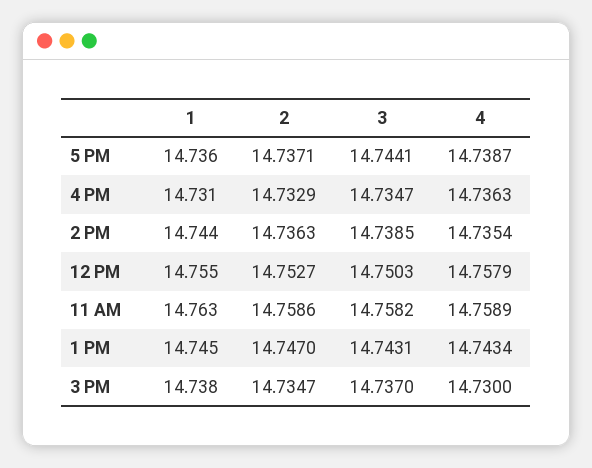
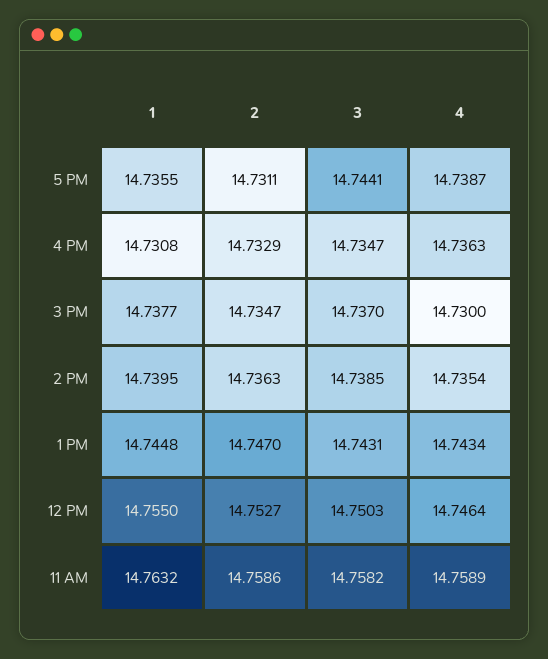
2, 5 PM: 14.7371 -> 14.7311
1, 2 PM: 14.744 -> 14.7395
4, 12 PM: 14.7579 -> 14.7464

